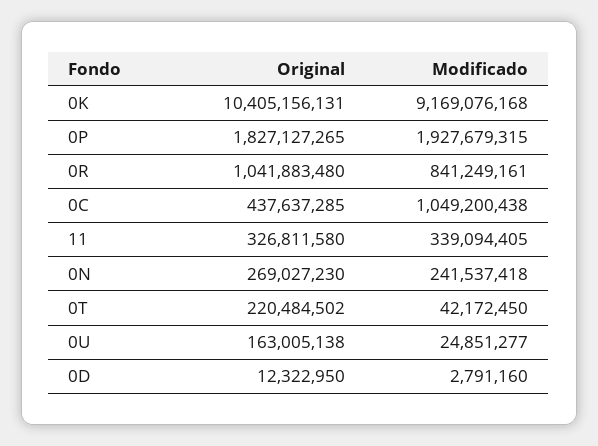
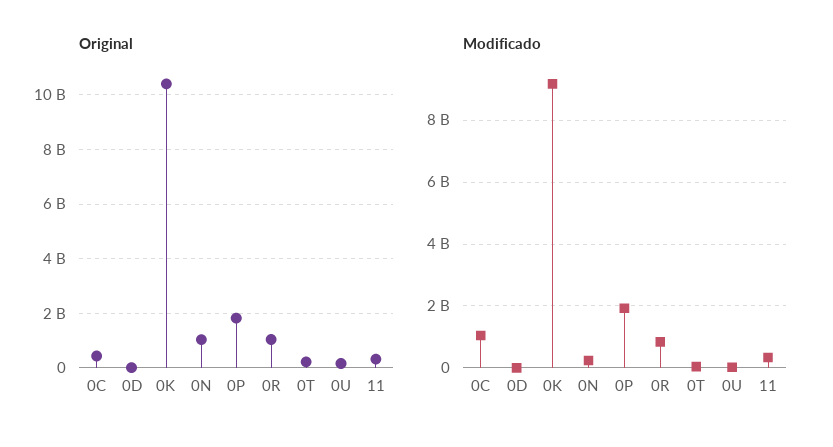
Original, 0N: 269027230 -> 1000000000

